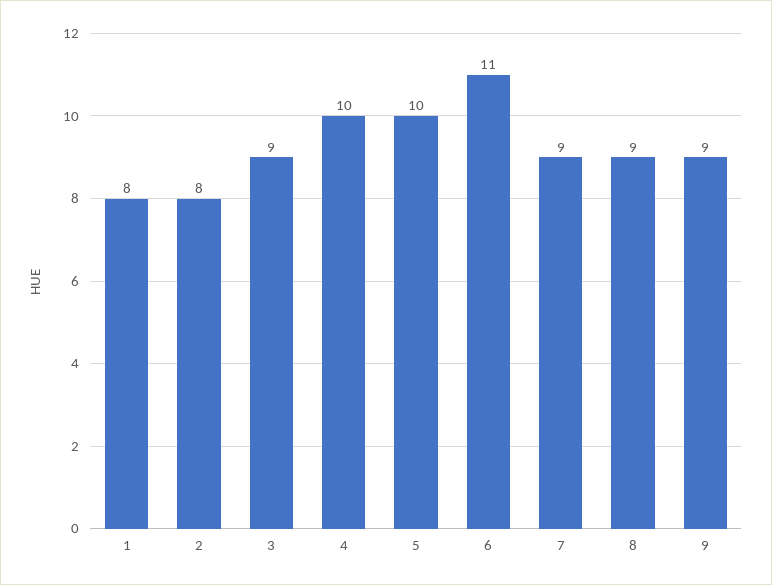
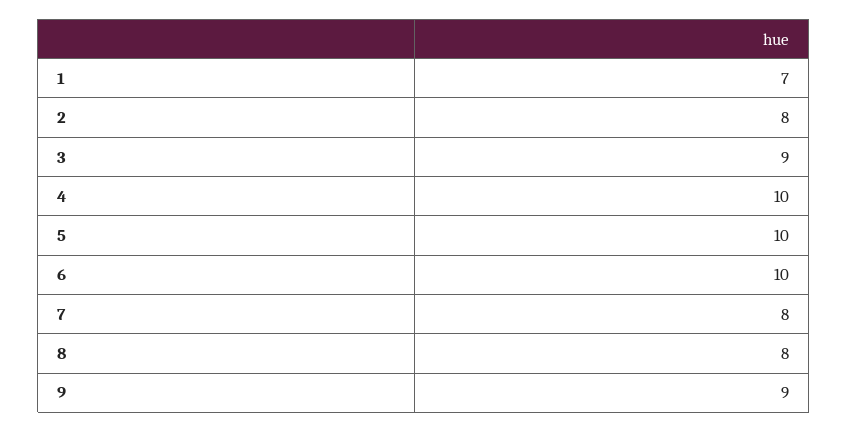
1: 8 -> 7
6: 11 -> 10
7: 9 -> 8
8: 9 -> 8

